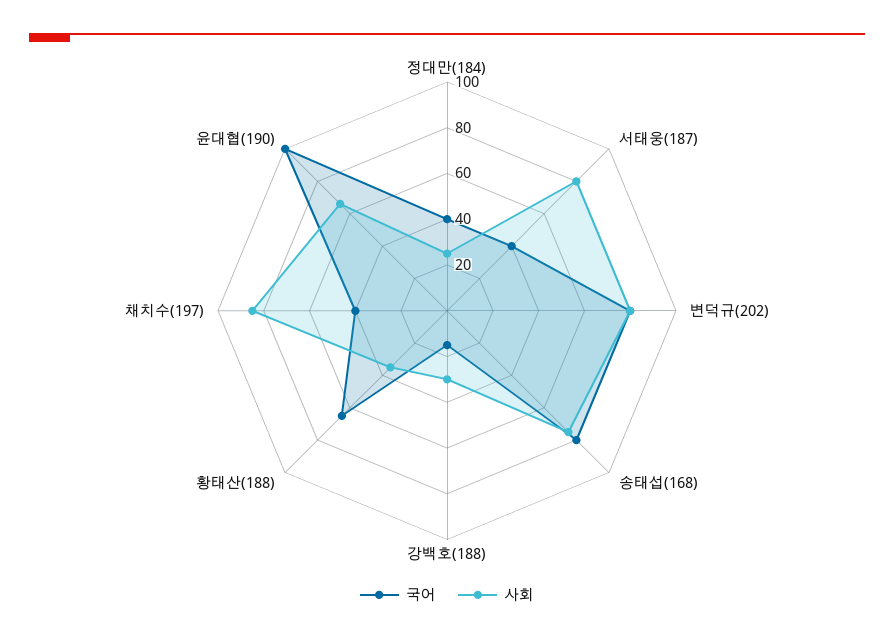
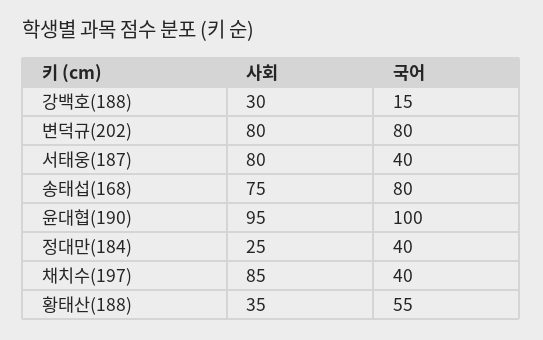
국어, 황태산(188): 65 -> 55
사회, 윤대협(190): 65 -> 95

